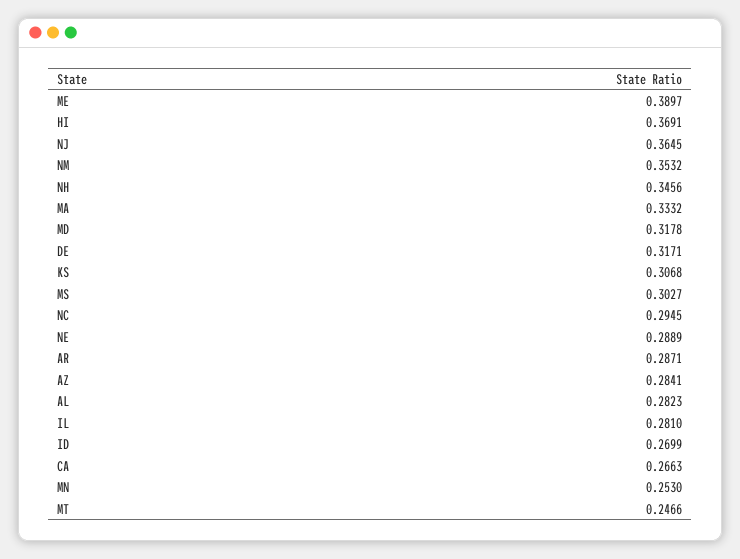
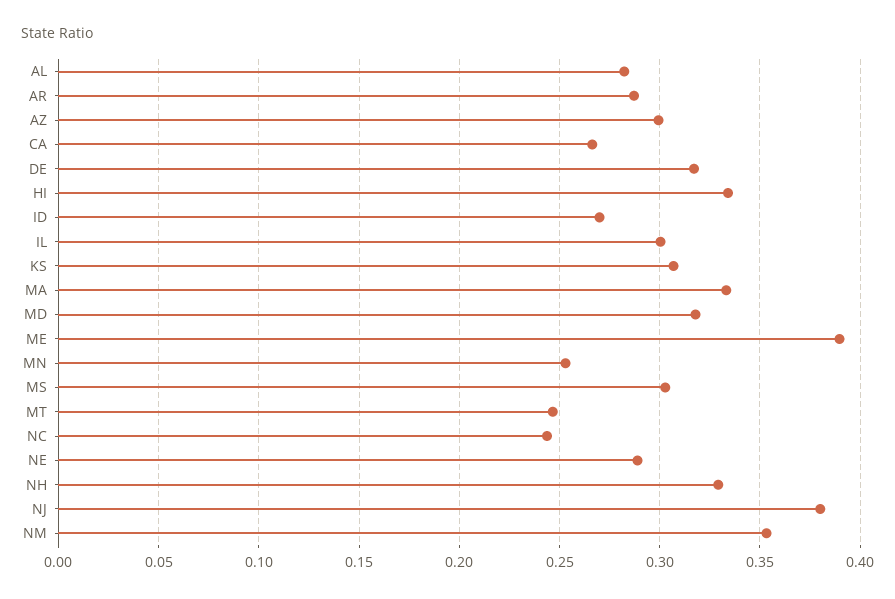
HI: 0.3691 -> 0.335
NJ: 0.3645 -> 0.38
NH: 0.3456 -> 0.33
NC: 0.2945 -> 0.245
AZ: 0.2841 -> 0.3
IL: 0.281 -> 0.3

